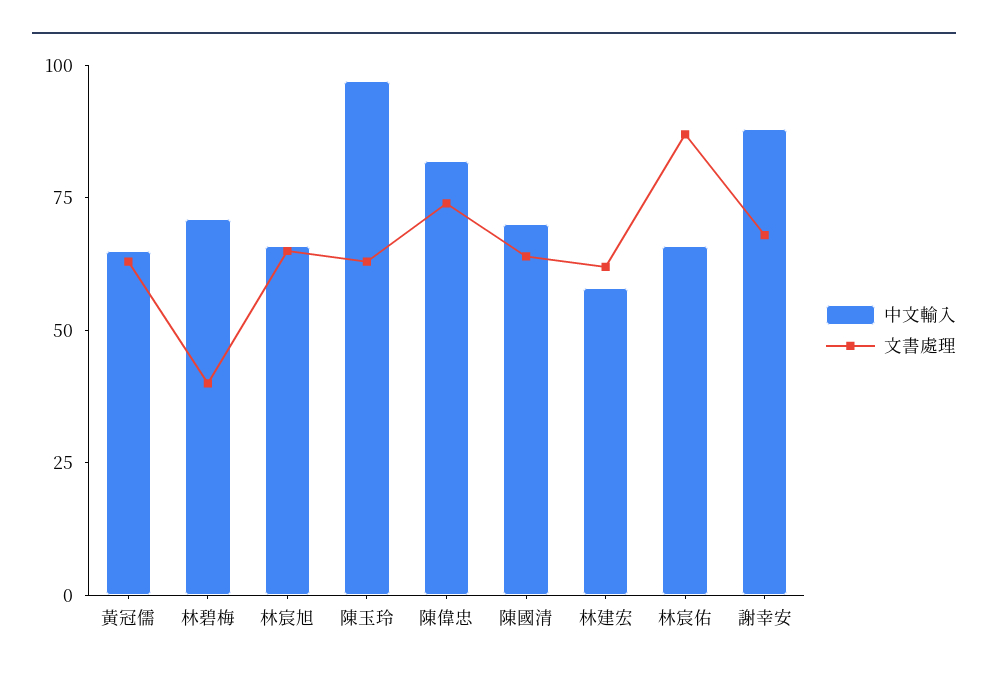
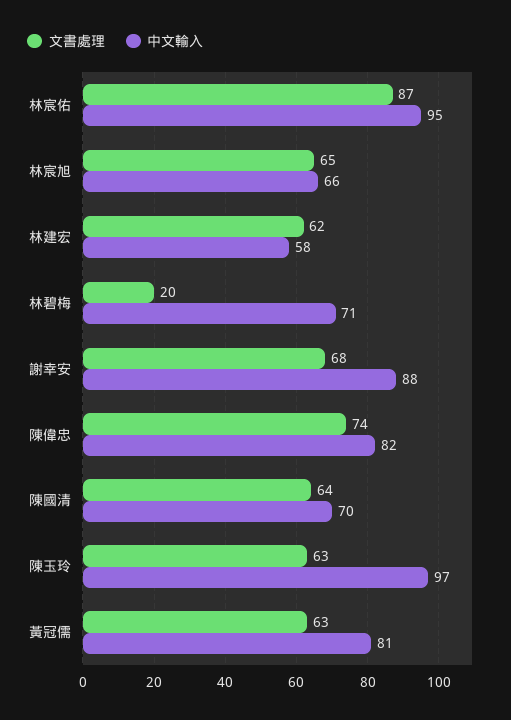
中文輸入, 黃冠儒: 65 -> 81
文書處理, 林碧梅: 40 -> 20
中文輸入, 林宸佑: 65 -> 95

